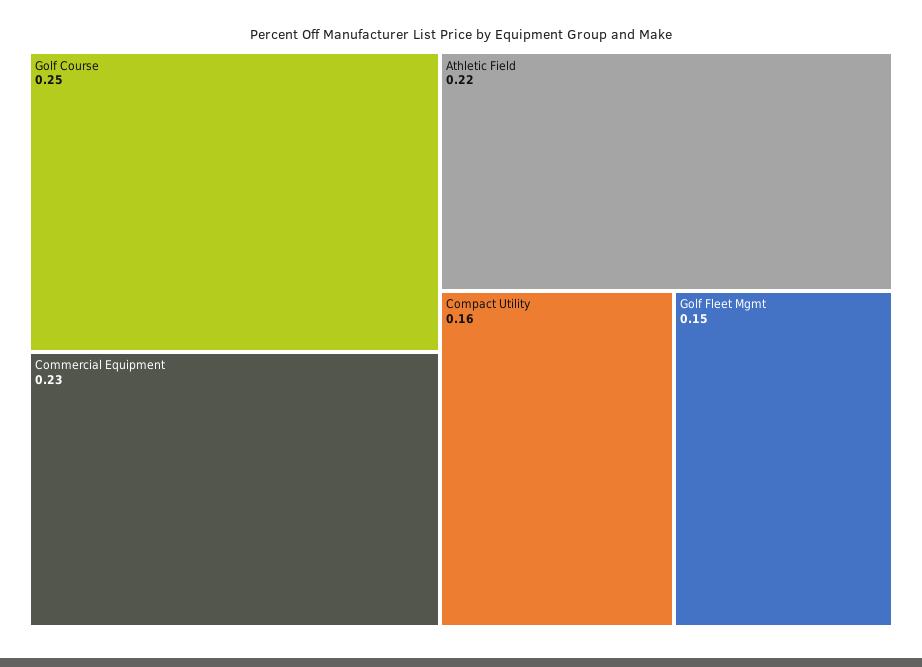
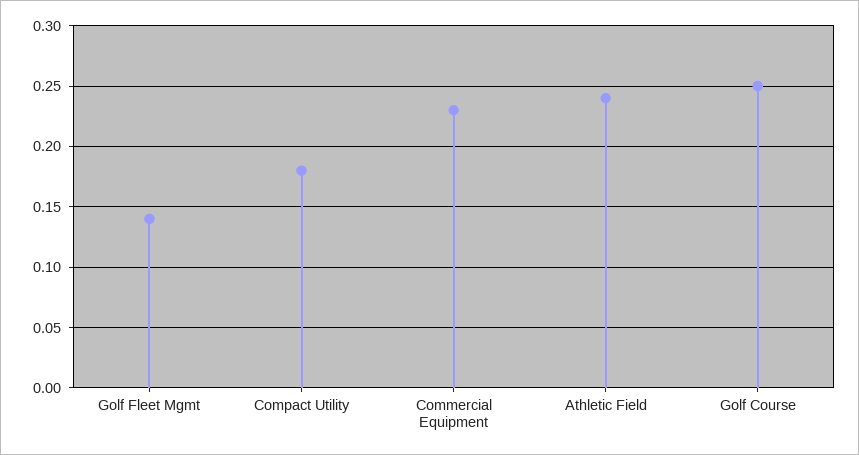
Athletic Field: 0.22 -> 0.24
Compact Utility: 0.16 -> 0.18
Golf Fleet Mgmt: 0.15 -> 0.14

